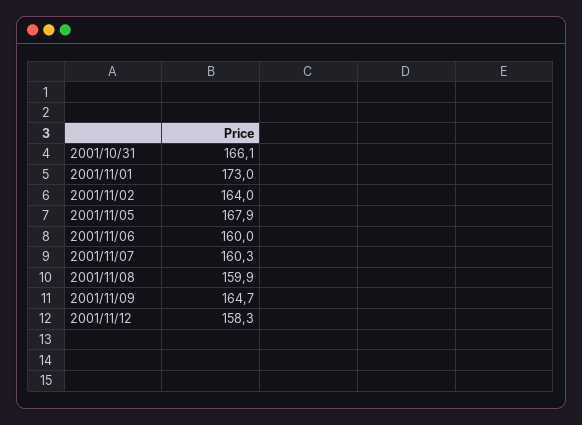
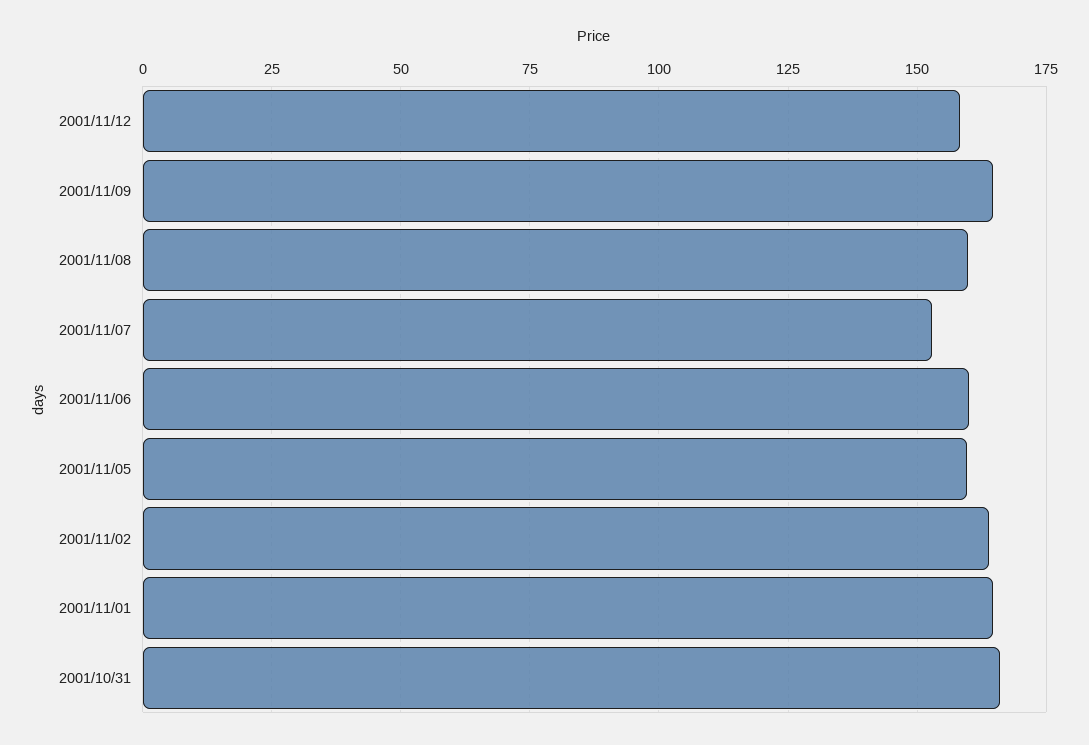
2001/11/01: 173 -> 165
2001/11/05: 167.9 -> 160
2001/11/07: 160.3 -> 152.5

